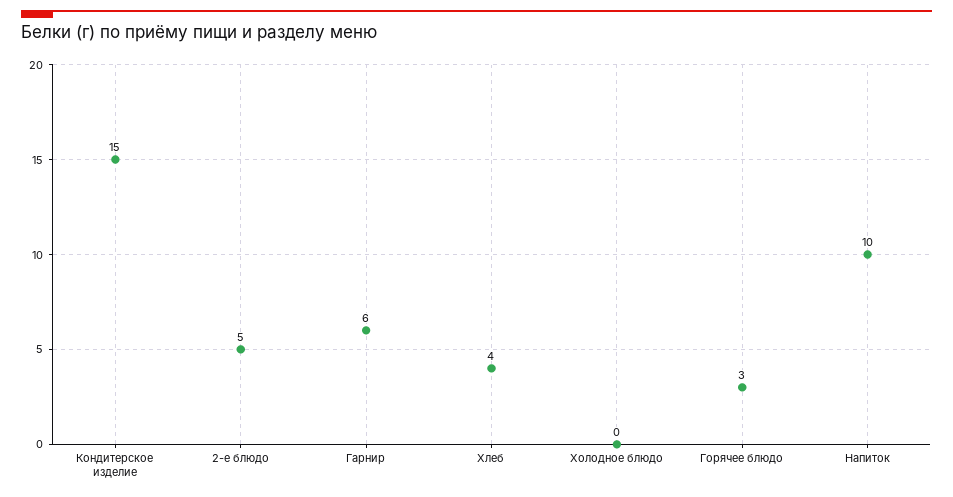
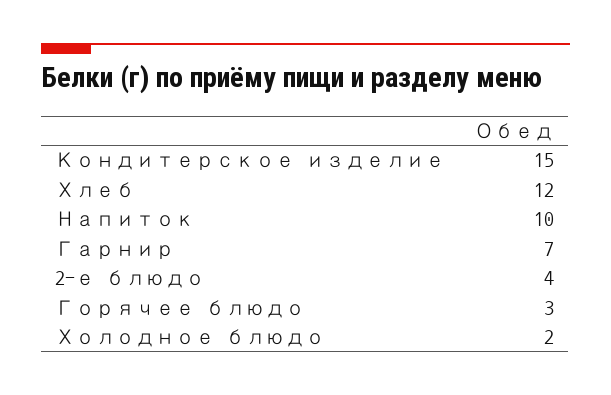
2-е блюдо: 5 -> 4
Гарнир: 6 -> 7
Хлеб: 4 -> 12
Холодное блюдо: 0 -> 2

